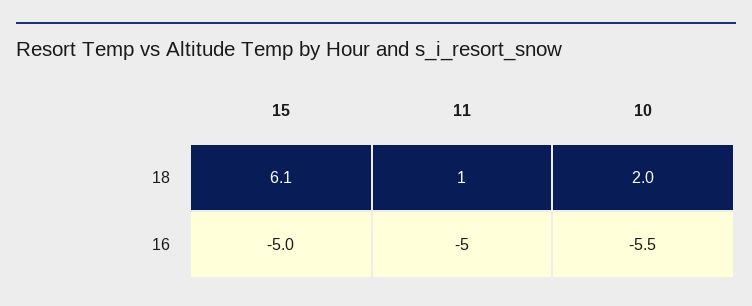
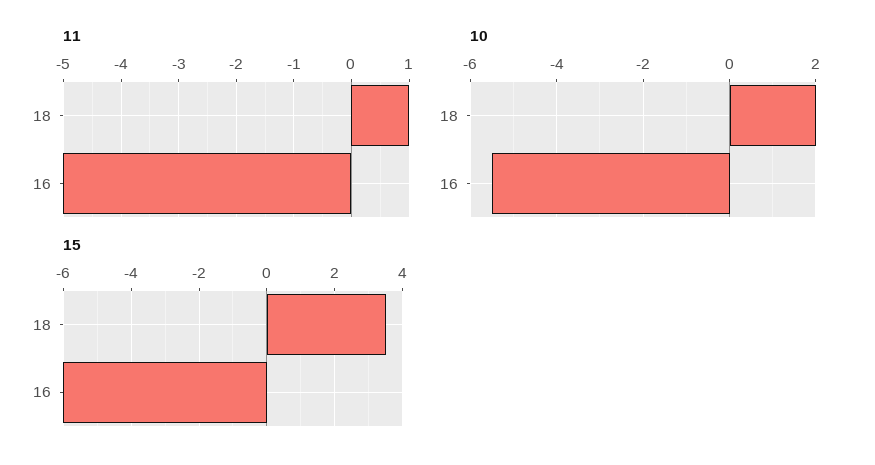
15, 18: 6.1 -> 3.5
15, 16: -5 -> -6

